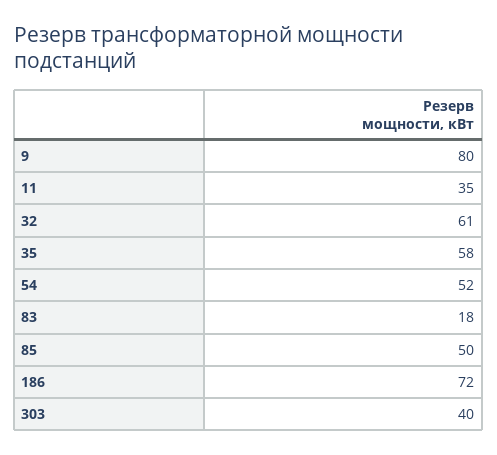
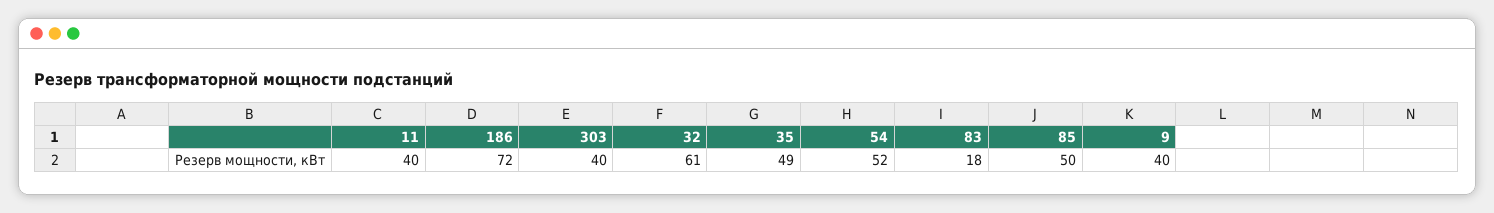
9: 80 -> 40
11: 35 -> 40
35: 58 -> 49

